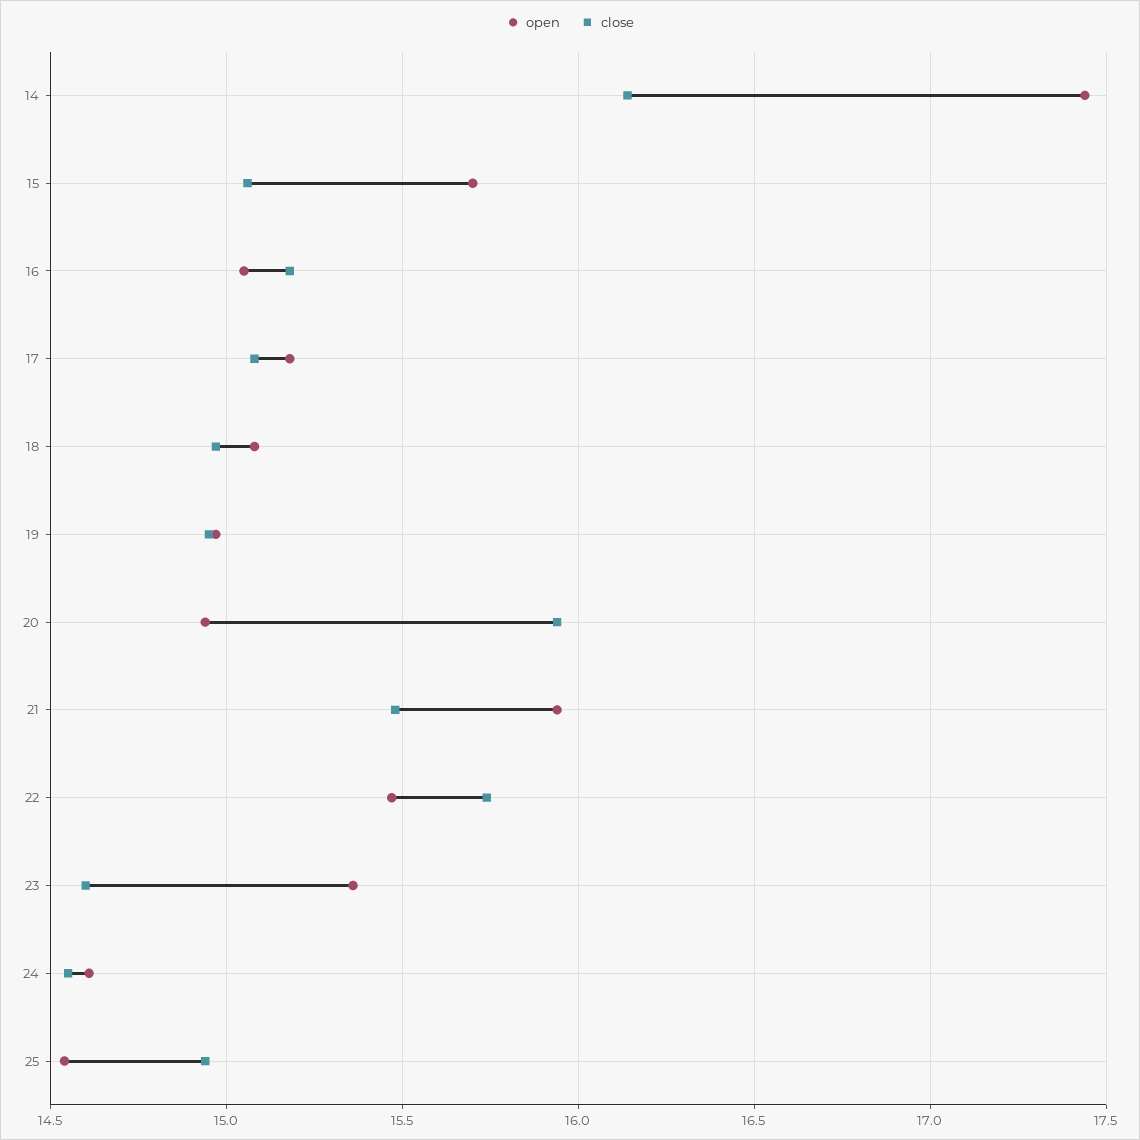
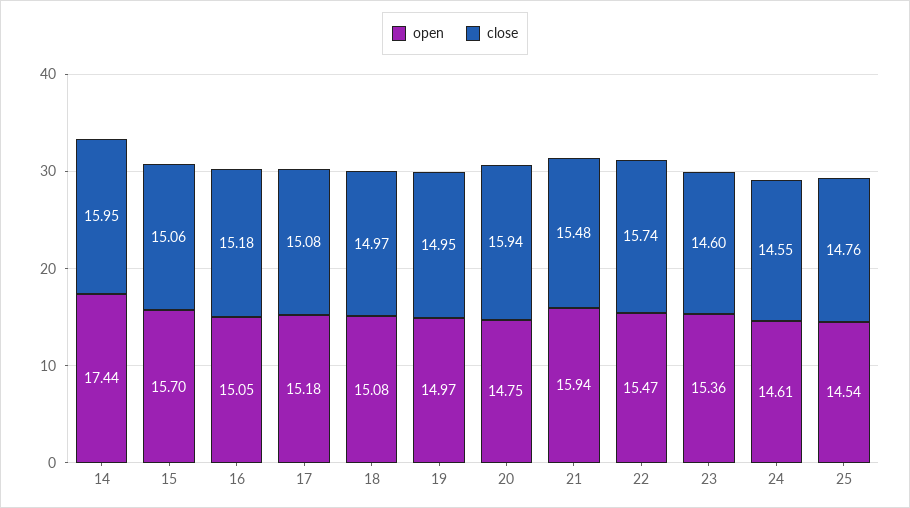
close, 14: 16.15 -> 15.95
open, 20: 14.95 -> 14.75
close, 25: 14.95 -> 14.76

